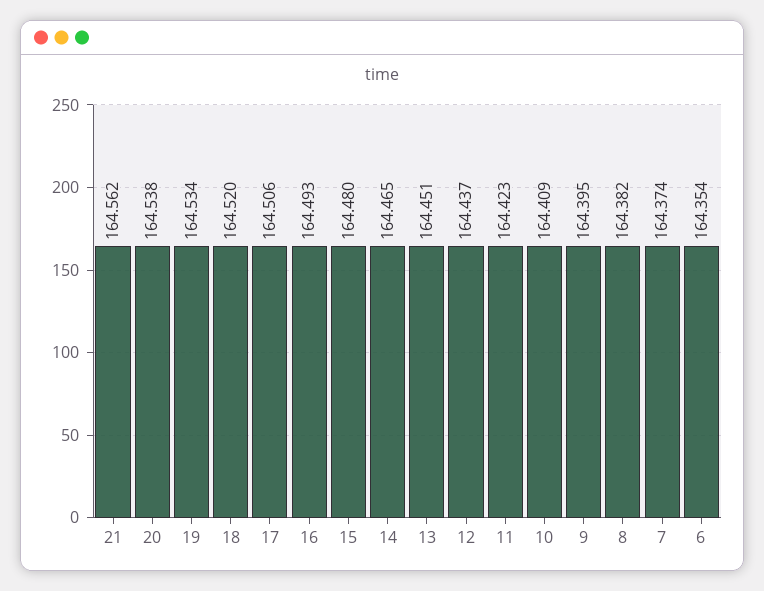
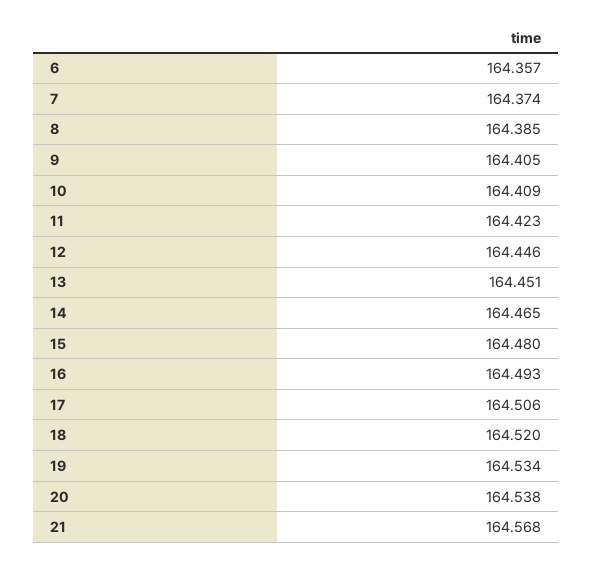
21: 164.562 -> 164.568
12: 164.437 -> 164.446
9: 164.395 -> 164.405
8: 164.382 -> 164.385
6: 164.354 -> 164.357

